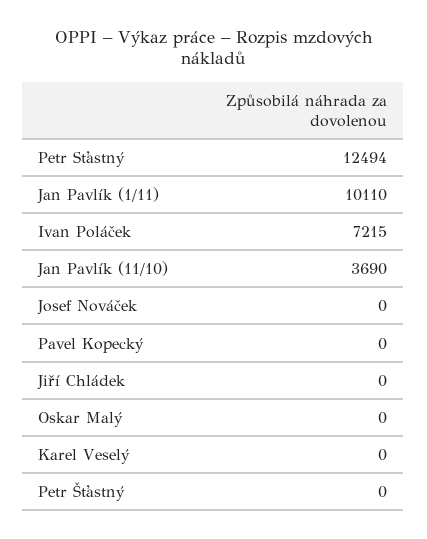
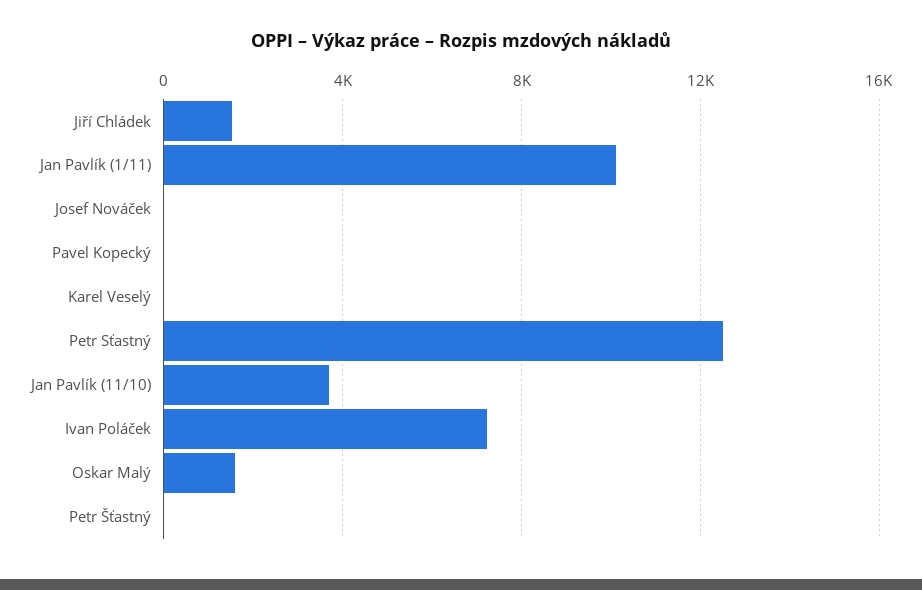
Jiří Chládek: 0 -> 1500
Oskar Malý: 0 -> 1500

